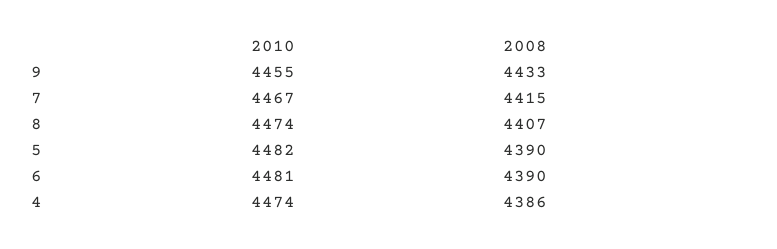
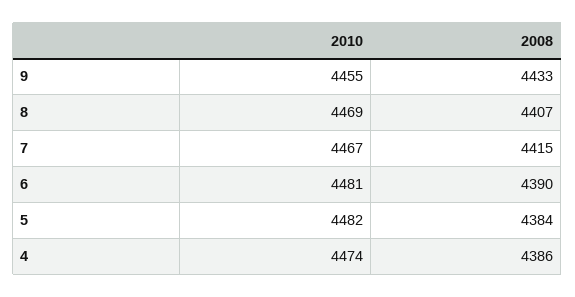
2010, 8: 4474 -> 4469
2008, 5: 4390 -> 4384

